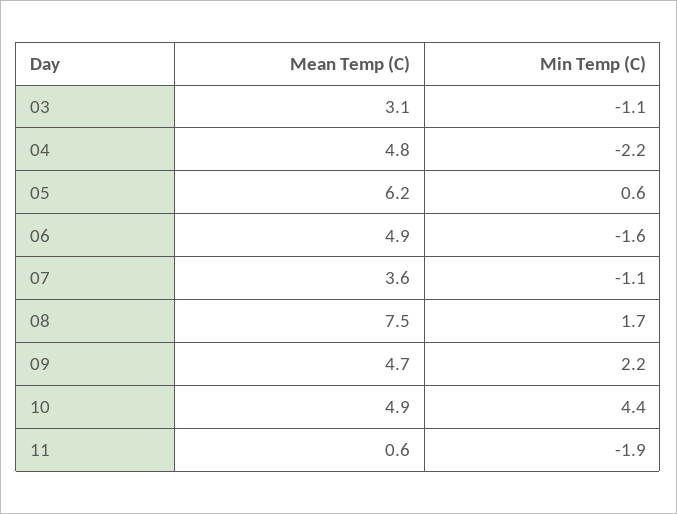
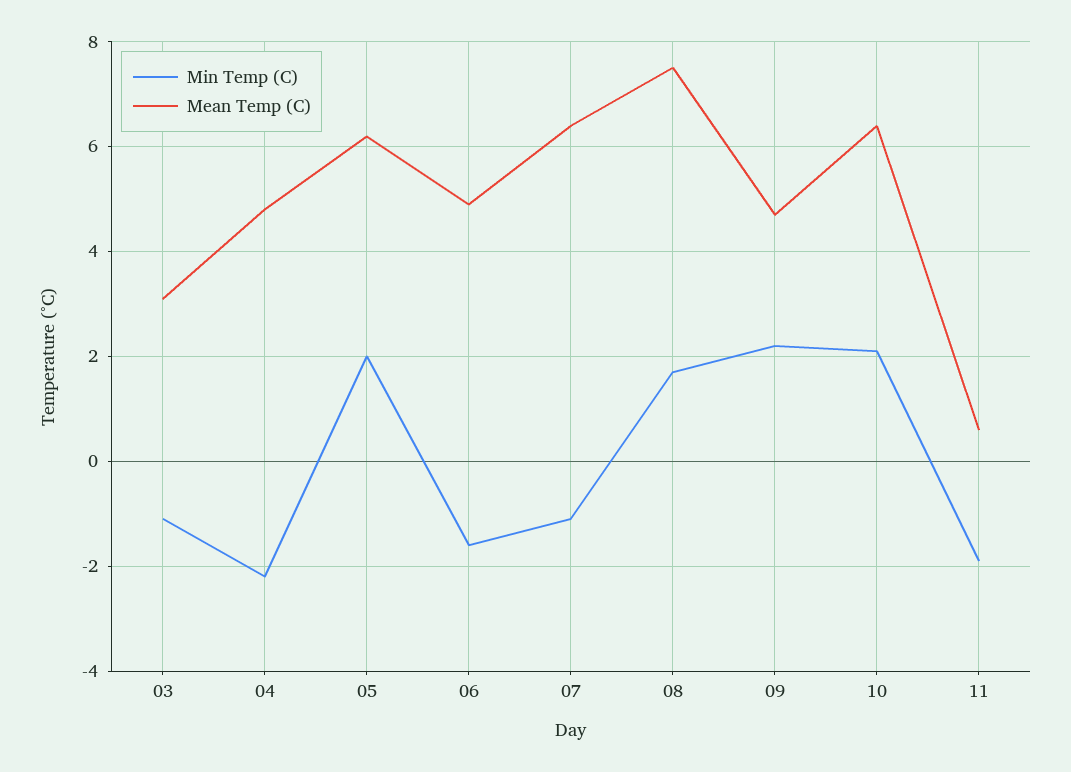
Min Temp (C), 05: 0.6 -> 2
Mean Temp (C), 07: 3.6 -> 6.5
Mean Temp (C), 10: 4.9 -> 6.5
Min Temp (C), 10: 4.4 -> 2

